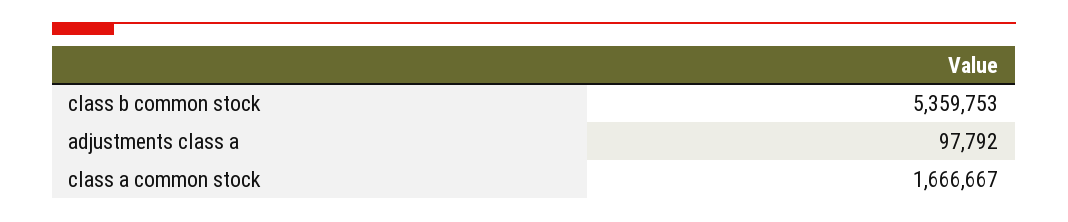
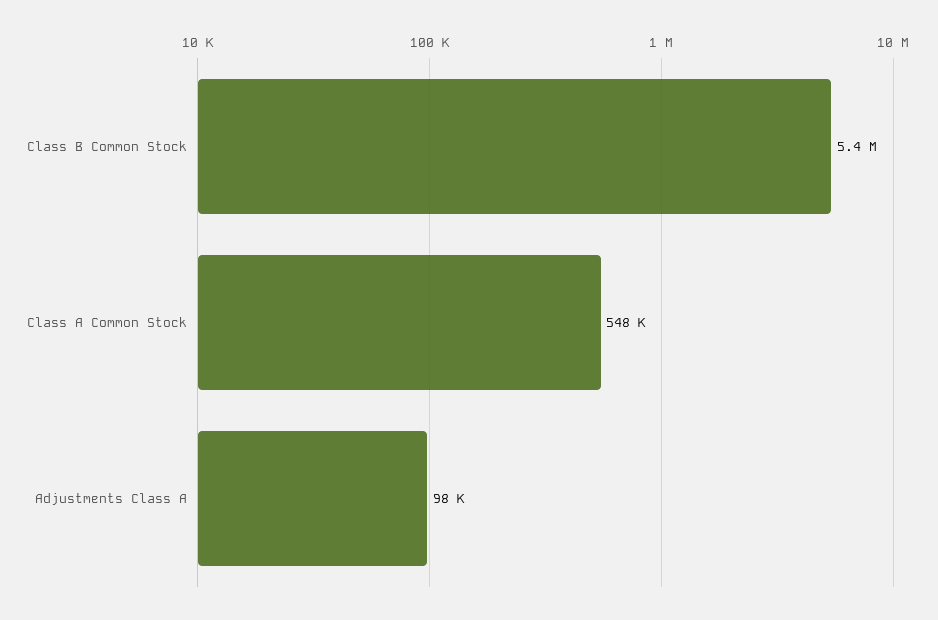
class a common stock: 1666667 -> 548000

